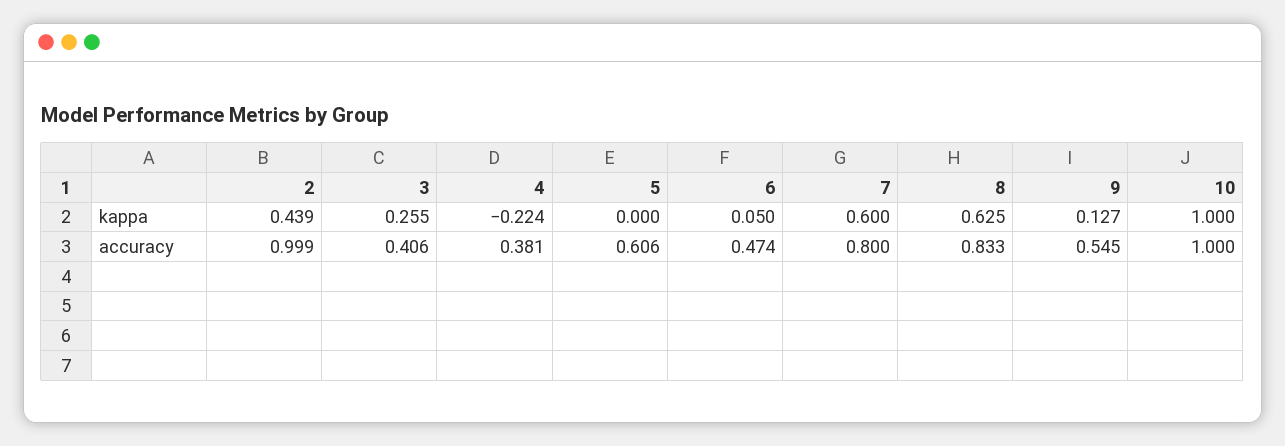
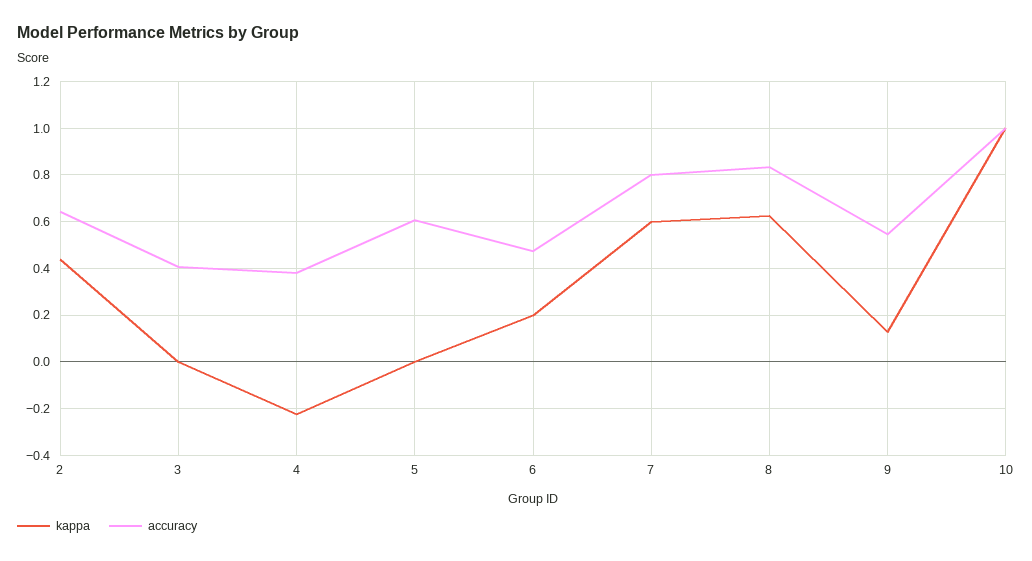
kappa, 3: 0.255 -> 0
kappa, 6: 0.05 -> 0.2
accuracy, 2: 0.999 -> 0.65

